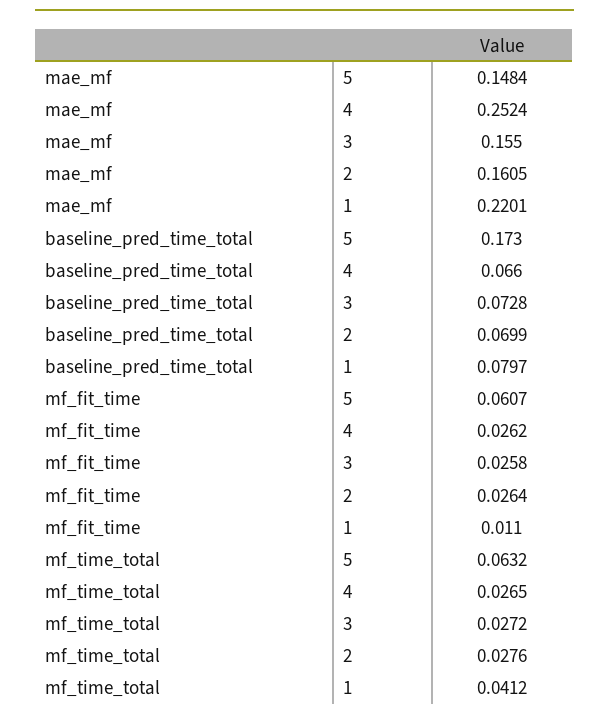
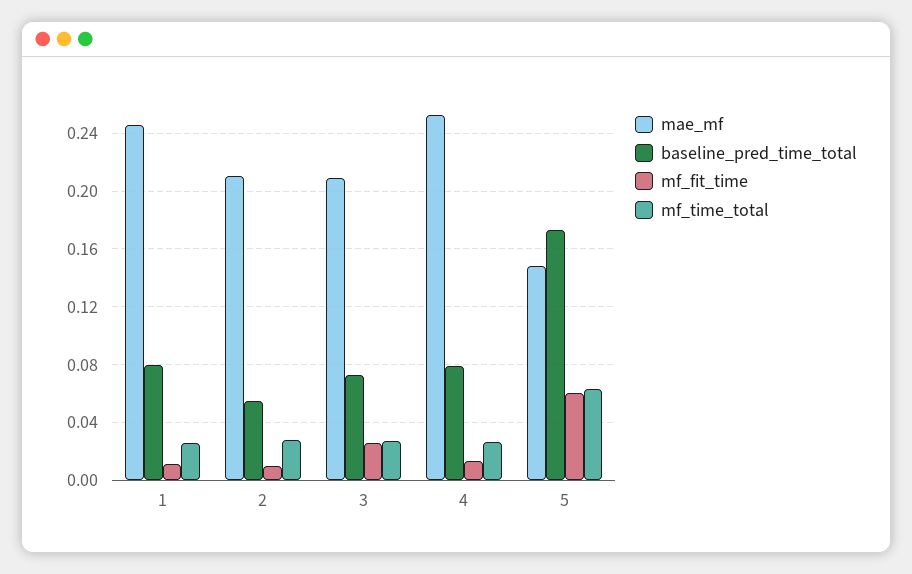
mae_mf, 3: 0.155 -> 0.21
mae_mf, 2: 0.1605 -> 0.21
mae_mf, 1: 0.2201 -> 0.245
baseline_pred_time_total, 4: 0.066 -> 0.08
baseline_pred_time_total, 2: 0.0699 -> 0.055
mf_fit_time, 4: 0.0262 -> 0.015
mf_fit_time, 2: 0.0264 -> 0.01
mf_time_total, 1: 0.0412 -> 0.025

